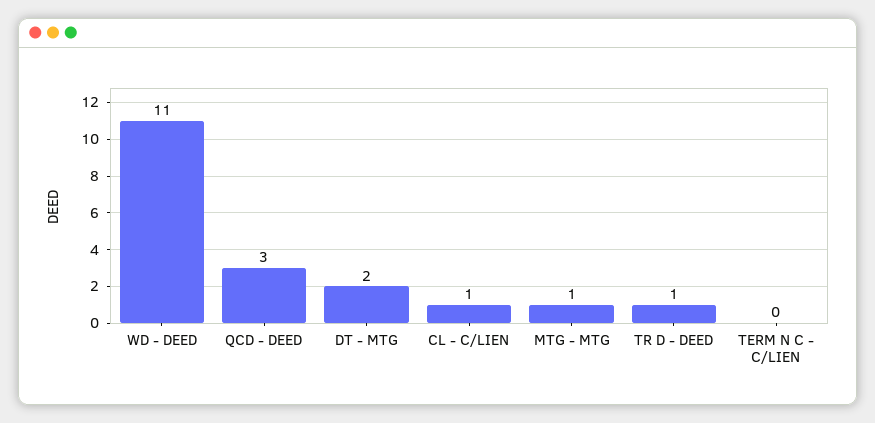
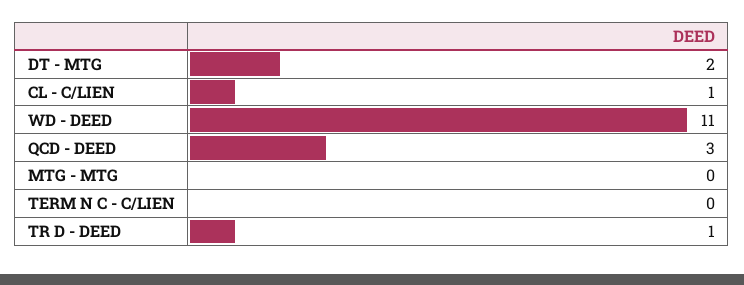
MTG - MTG: 1 -> 0

